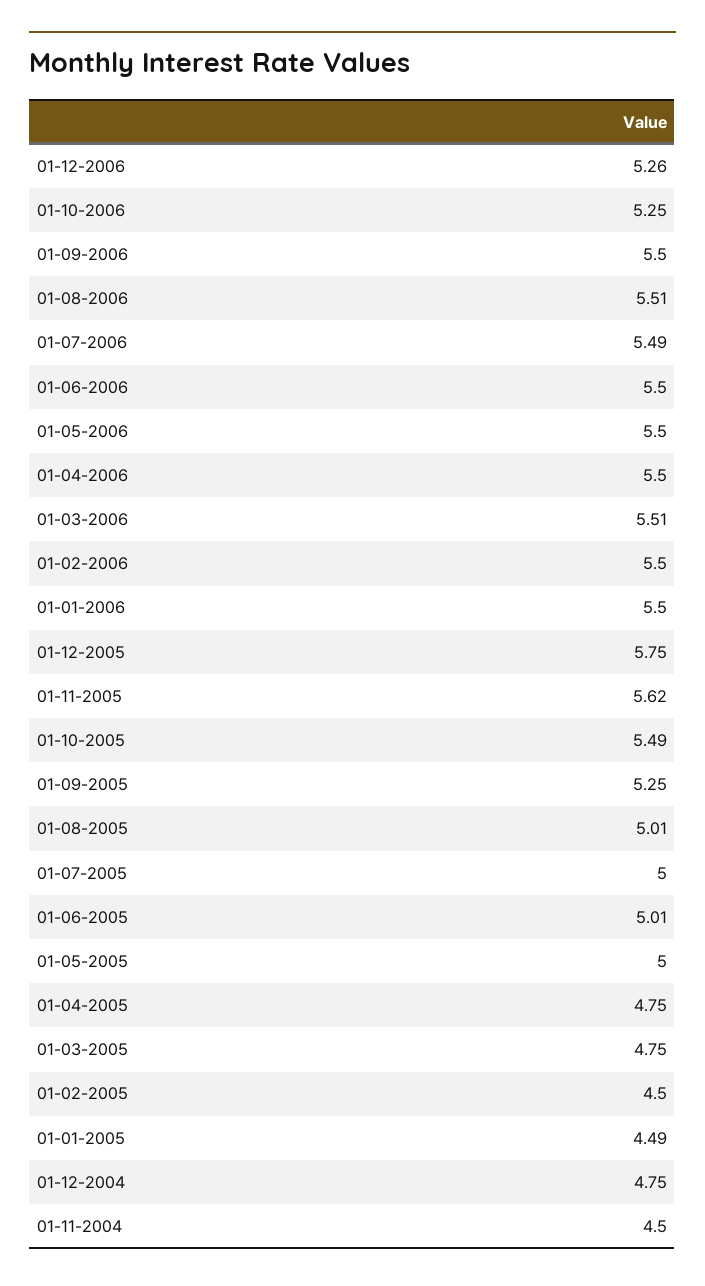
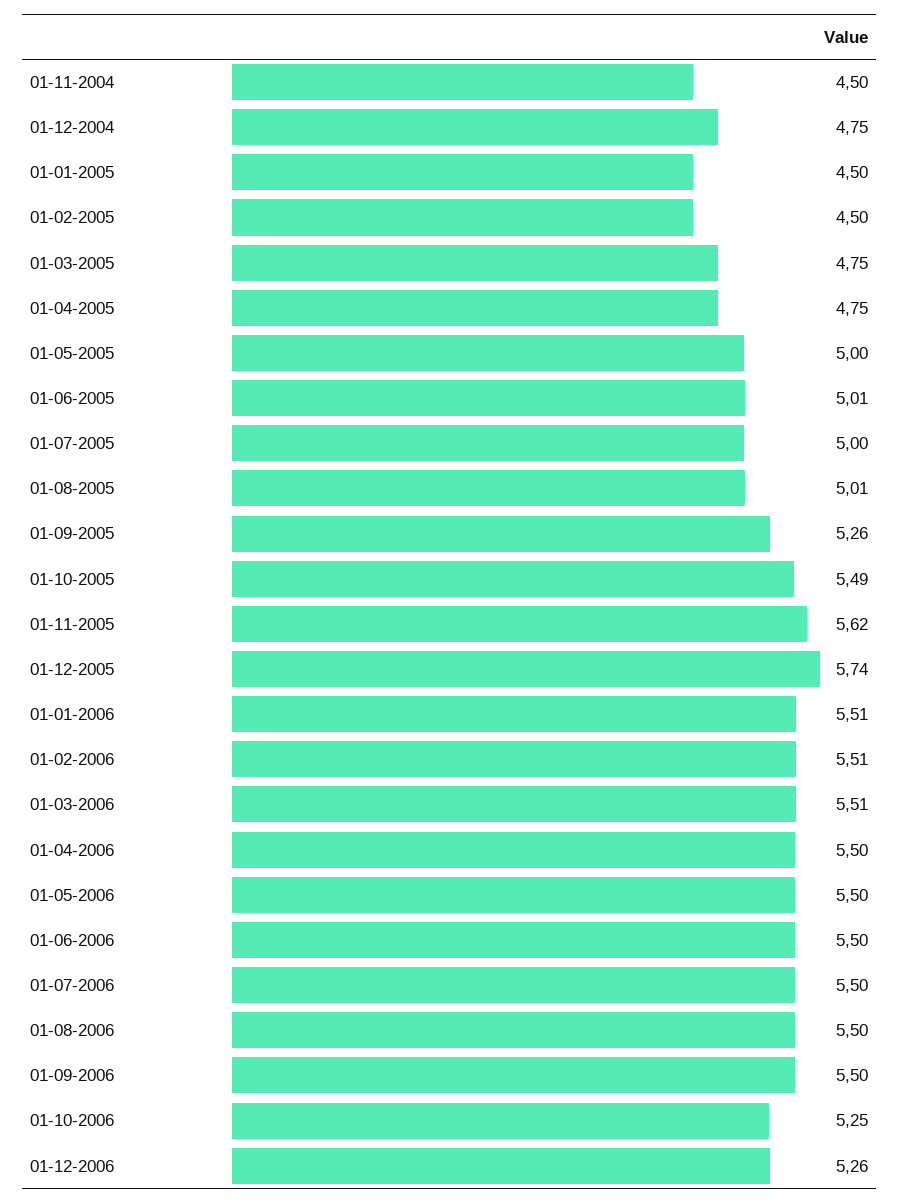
01-08-2006: 5.51 -> 5.5
01-07-2006: 5.49 -> 5.5
01-02-2006: 5.5 -> 5.51
01-01-2006: 5.5 -> 5.51
01-12-2005: 5.75 -> 5.74
01-09-2005: 5.25 -> 5.26
01-01-2005: 4.49 -> 4.5

